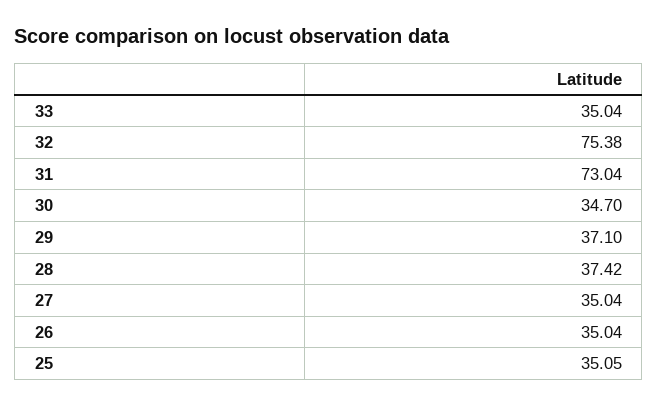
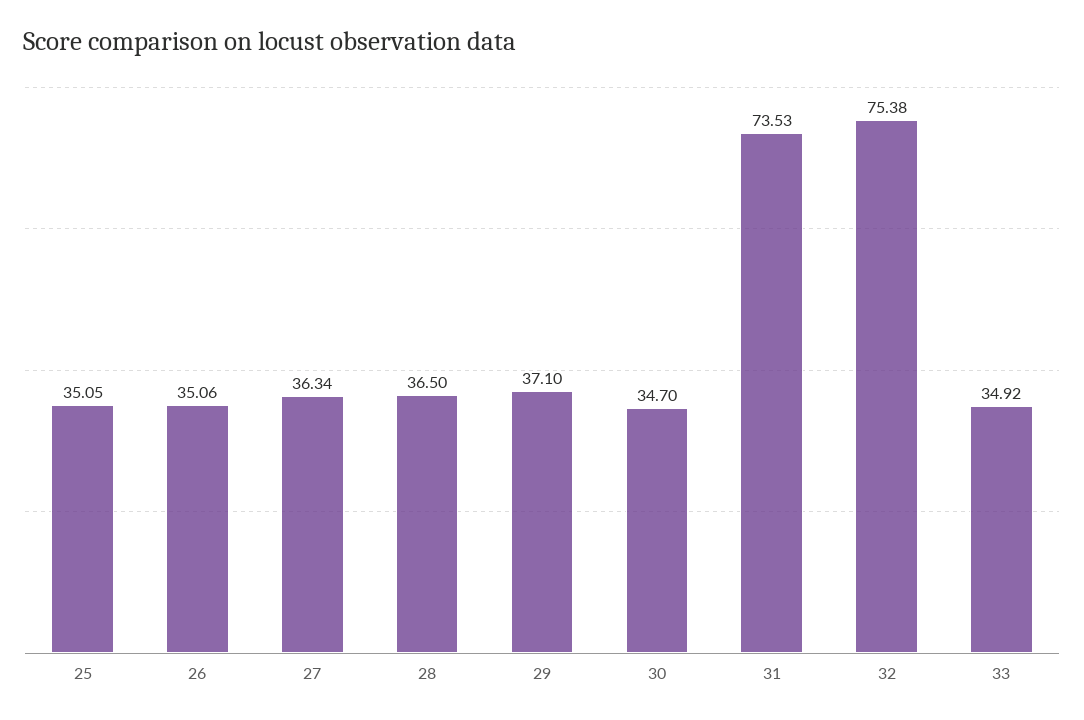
33: 35.04 -> 34.92
31: 73.04 -> 73.53
28: 37.42 -> 36.5
27: 35.04 -> 36.34
26: 35.04 -> 35.06

